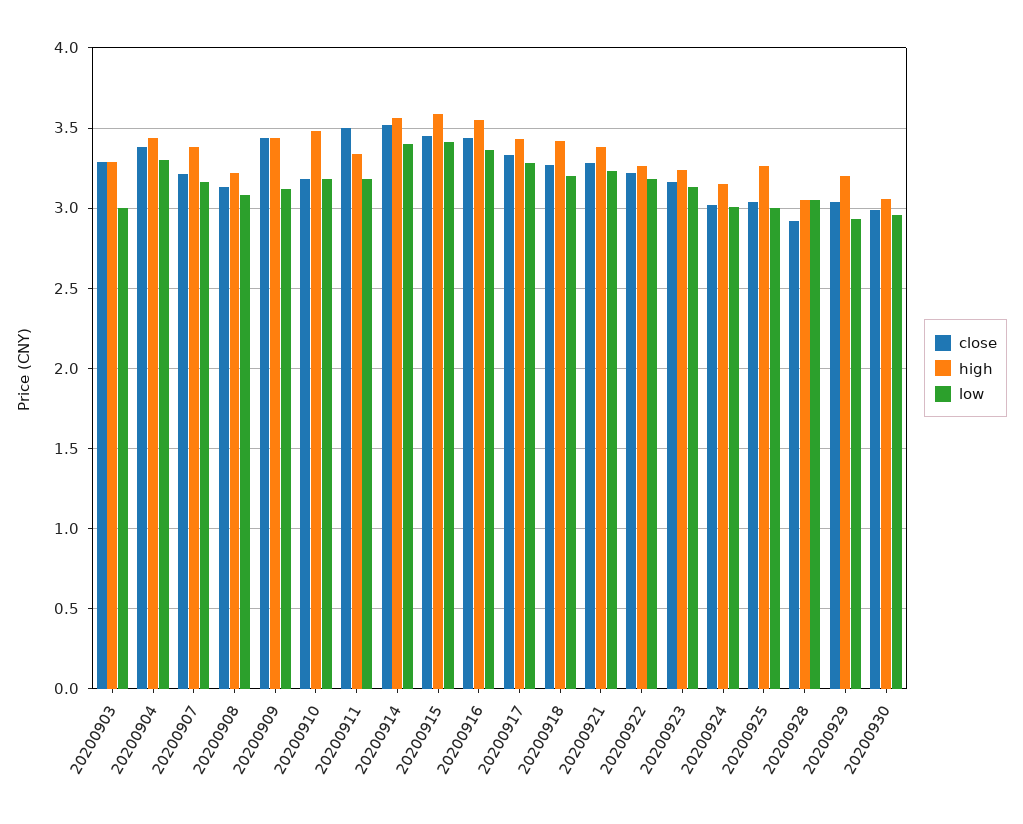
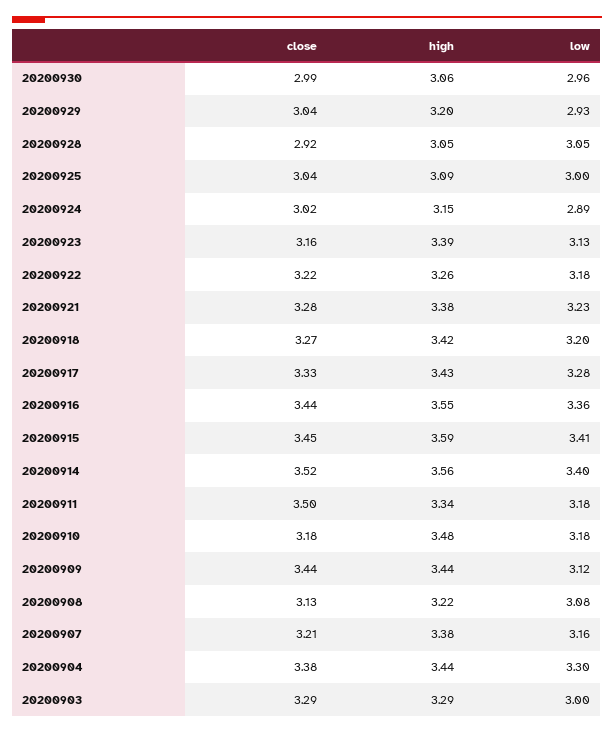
high, 20200923: 3.25 -> 3.39
low, 20200924: 3 -> 2.89
high, 20200925: 3.25 -> 3.09

